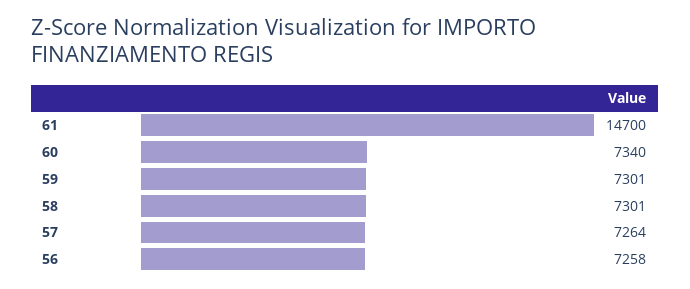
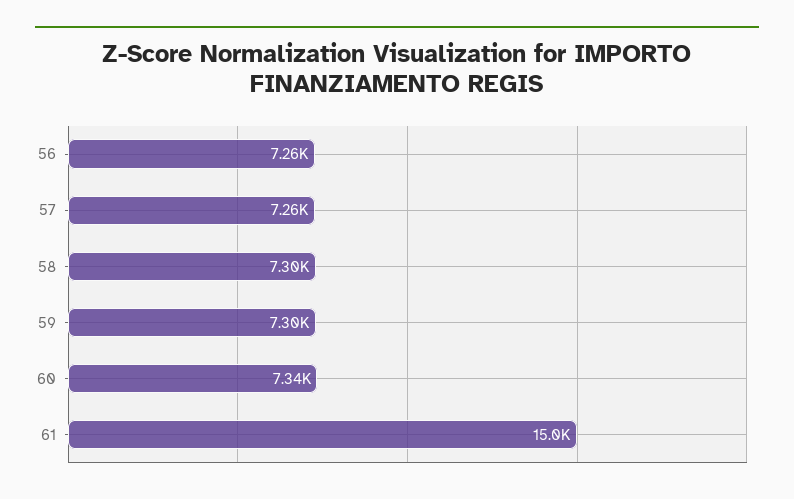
61: 14700 -> 15000

